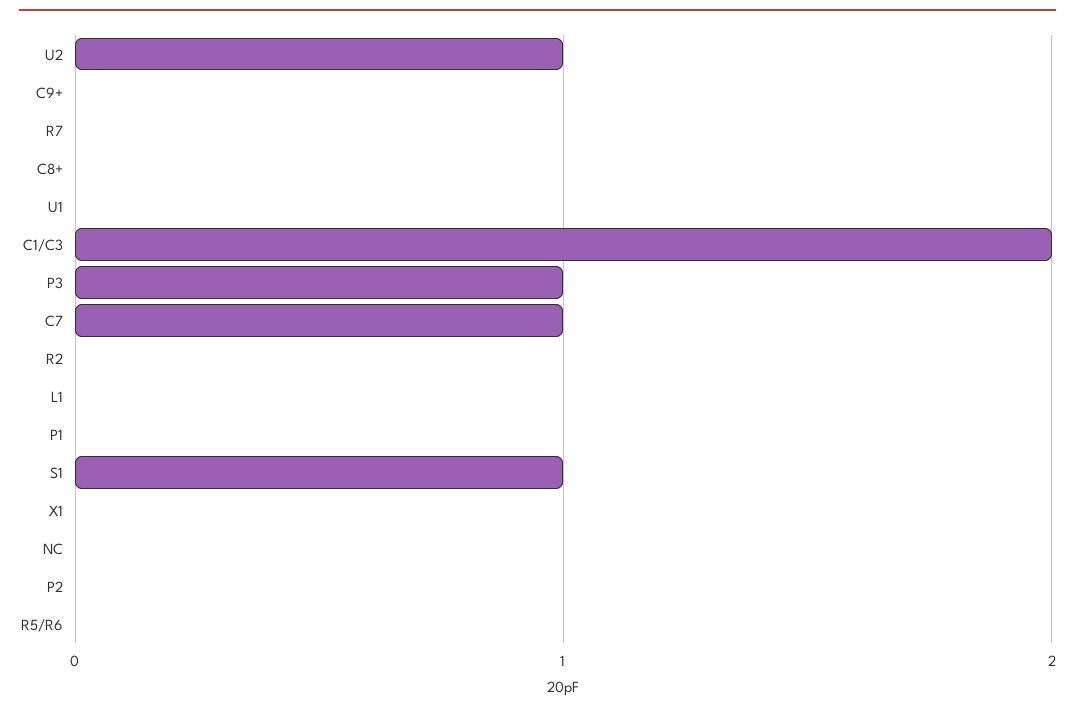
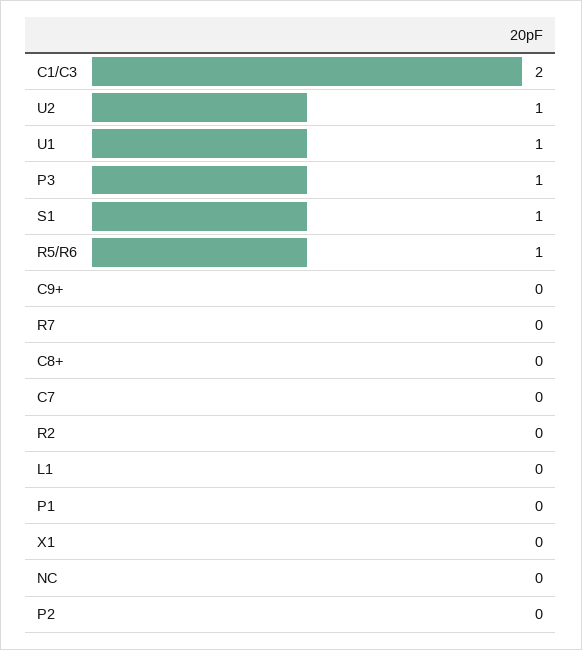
U1: 0 -> 1
C7: 1 -> 0
R5/R6: 0 -> 1

